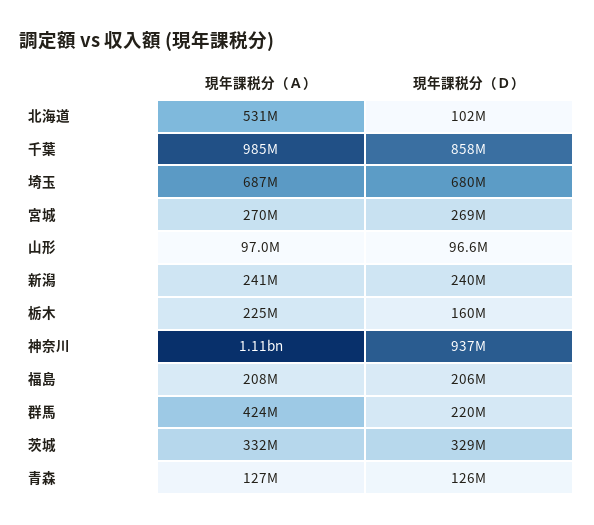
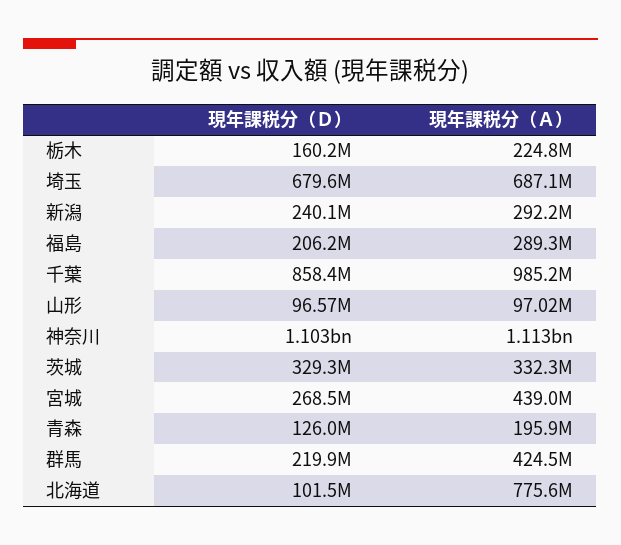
現年課税分（Ａ）, 北海道: 531000000 -> 775600000
現年課税分（Ａ）, 宮城: 270000000 -> 439000000
現年課税分（Ａ）, 新潟: 241000000 -> 292200000
現年課税分（Ｄ）, 神奈川: 937000000 -> 1103000000
現年課税分（Ａ）, 福島: 208000000 -> 289300000
現年課税分（Ａ）, 青森: 127000000 -> 195900000

